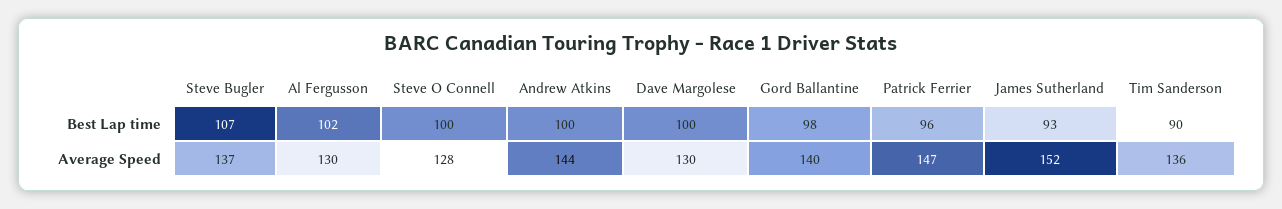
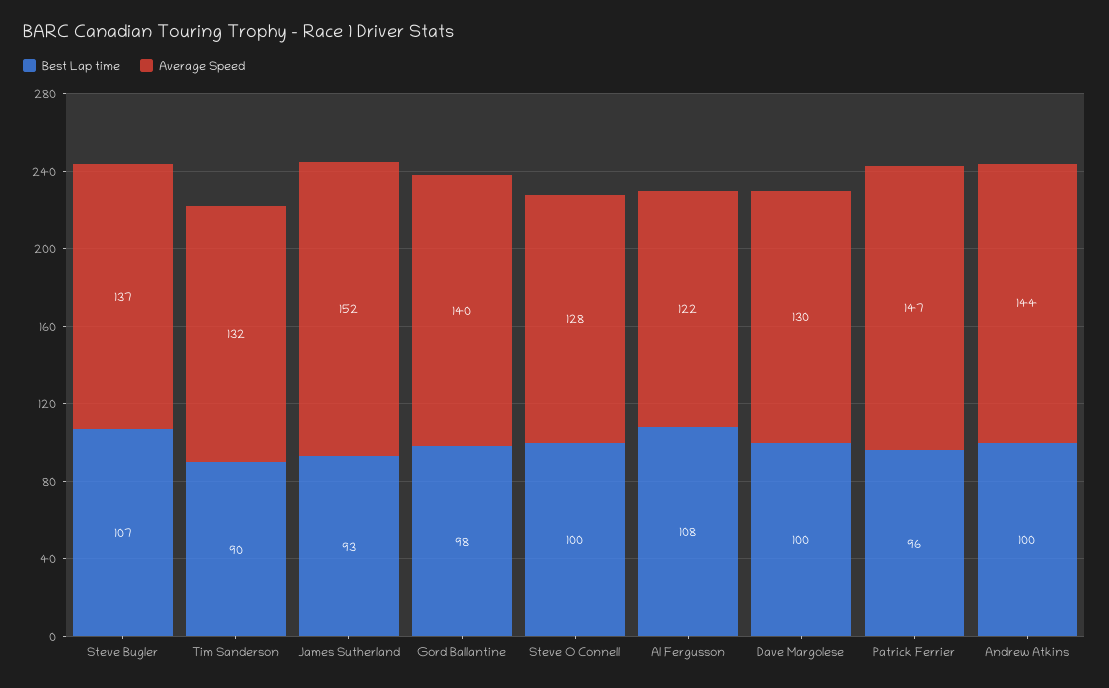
Best Lap time, Al Fergusson: 102 -> 108
Average Speed, Al Fergusson: 130 -> 122
Average Speed, Tim Sanderson: 136 -> 132

